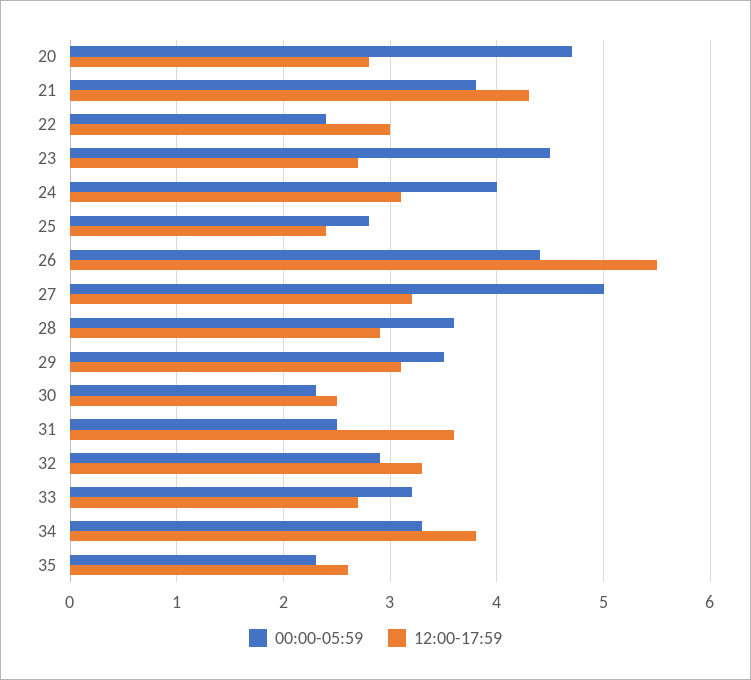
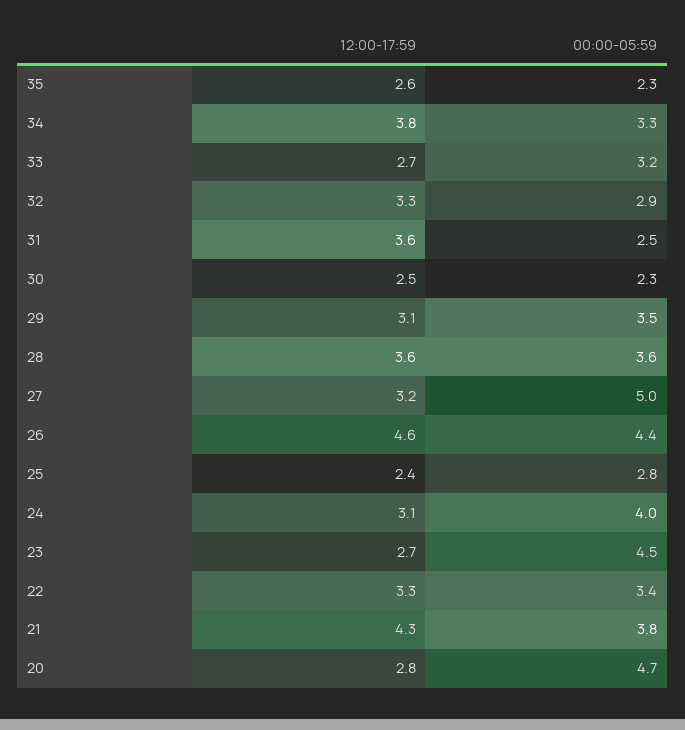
00:00-05:59, 22: 2.4 -> 3.4
12:00-17:59, 22: 3 -> 3.3
12:00-17:59, 26: 5.5 -> 4.6
12:00-17:59, 28: 2.9 -> 3.6

